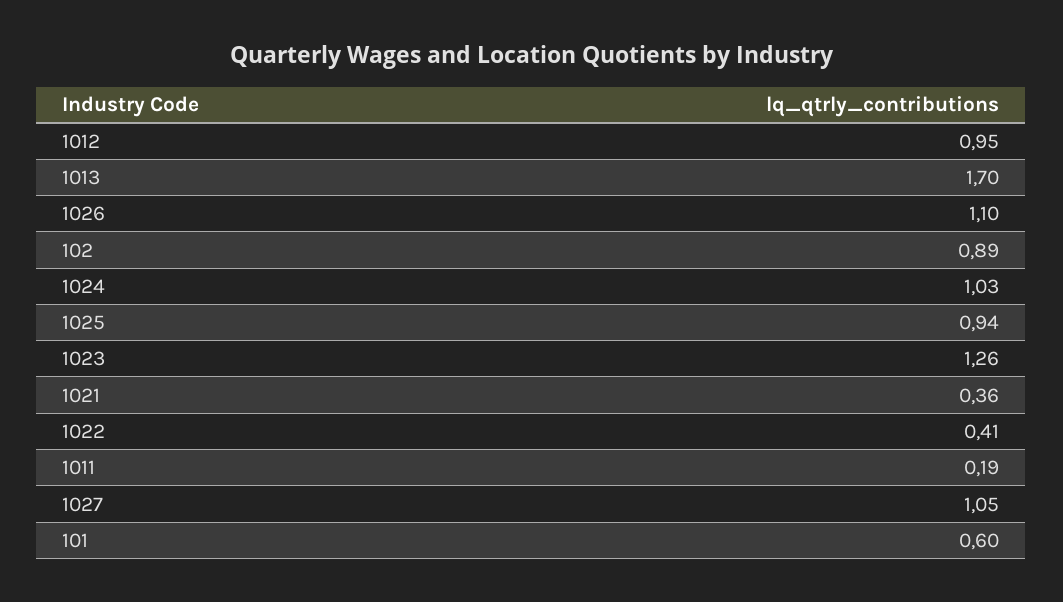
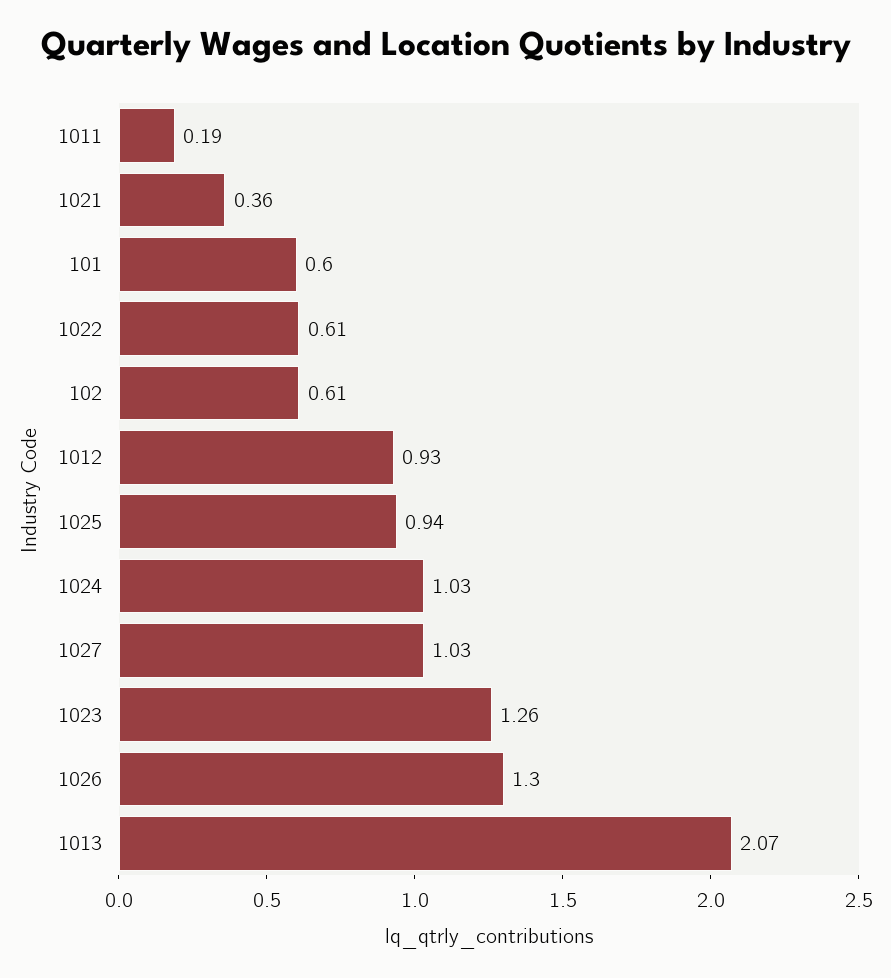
1012: 0.95 -> 0.93
1013: 1.7 -> 2.07
1026: 1.1 -> 1.3
102: 0.89 -> 0.61
1022: 0.41 -> 0.61
1027: 1.05 -> 1.03

